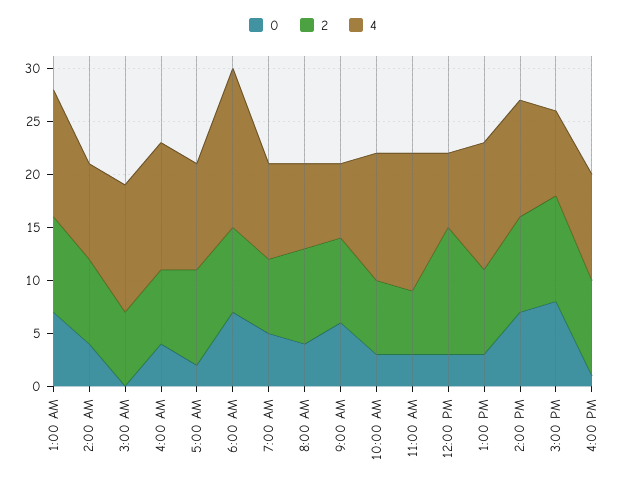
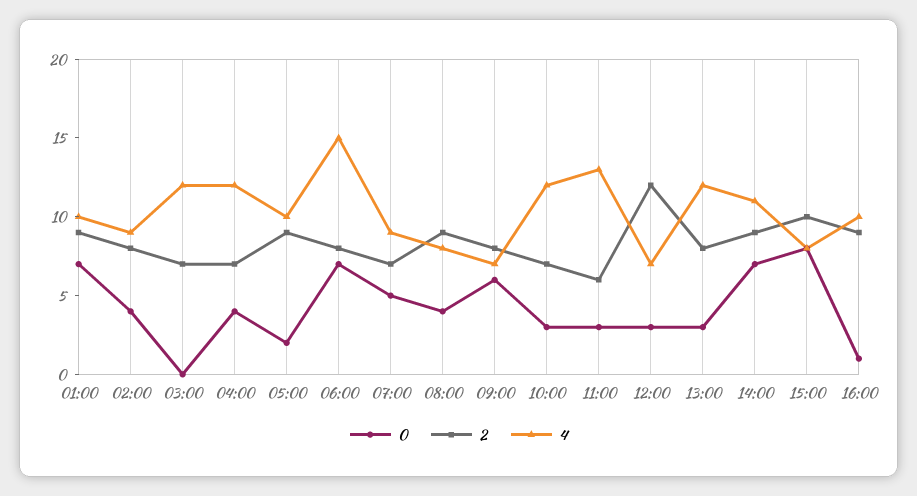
4, 1:00 AM: 12 -> 10

